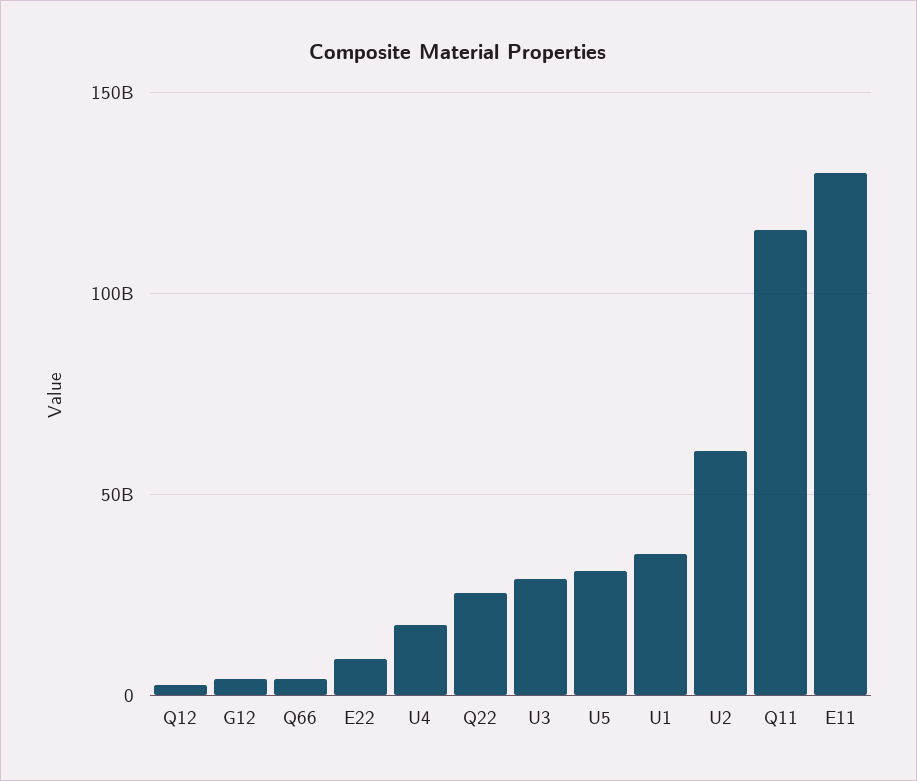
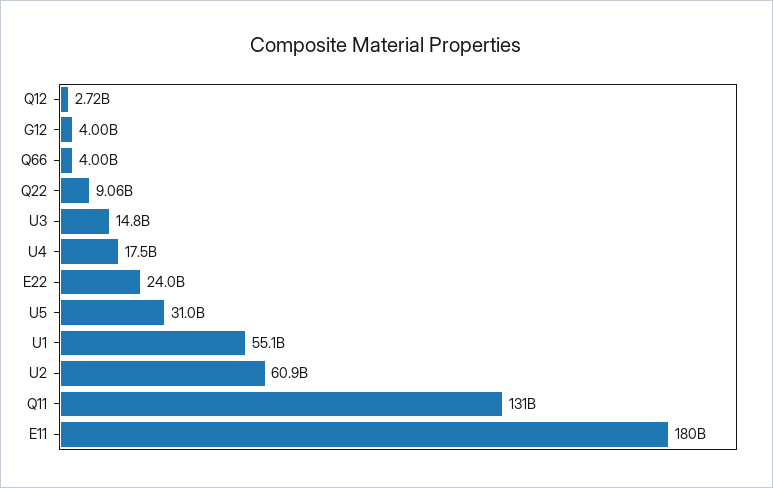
E22: 10000000000 -> 24000000000
Q22: 25000000000 -> 9060000000
U3: 30000000000 -> 14800000000
U1: 35000000000 -> 55100000000
Q11: 115000000000 -> 131000000000
E11: 130000000000 -> 180000000000

